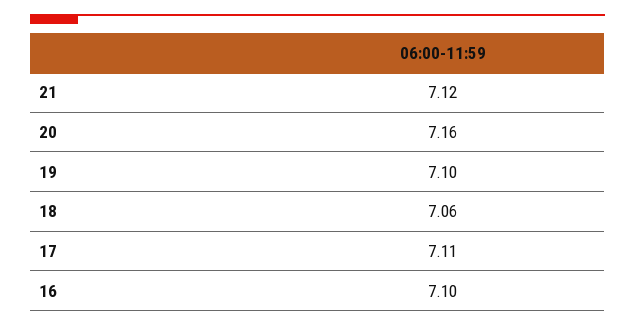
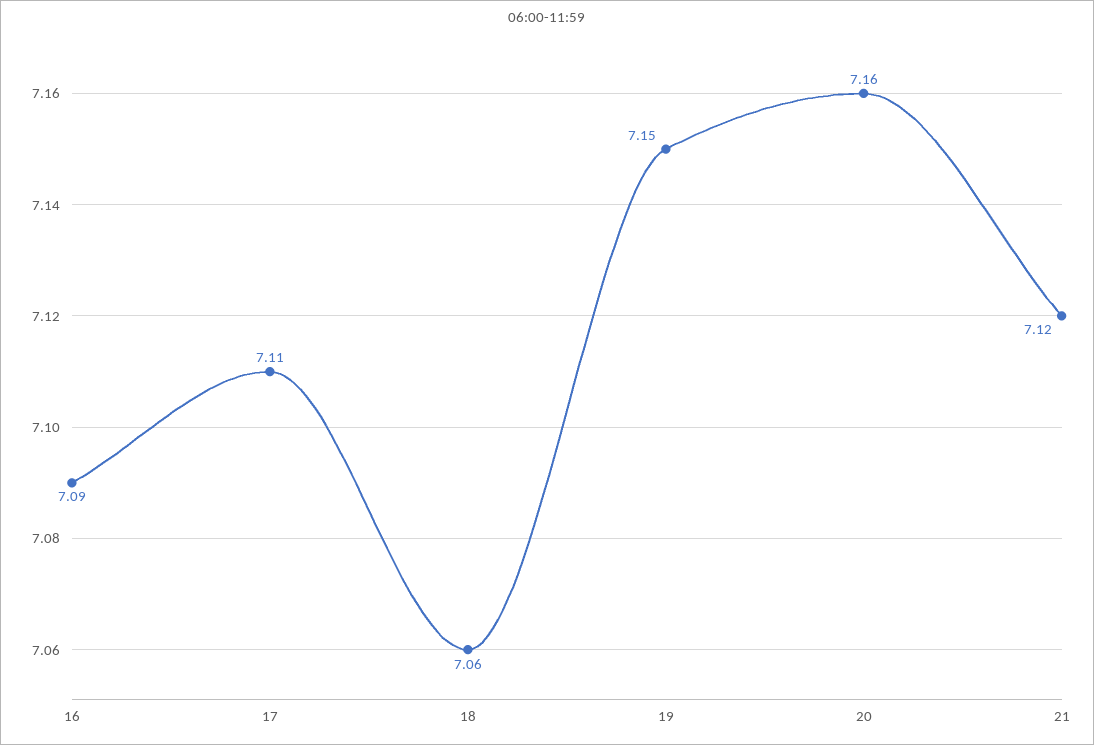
19: 7.1 -> 7.15
16: 7.1 -> 7.09

